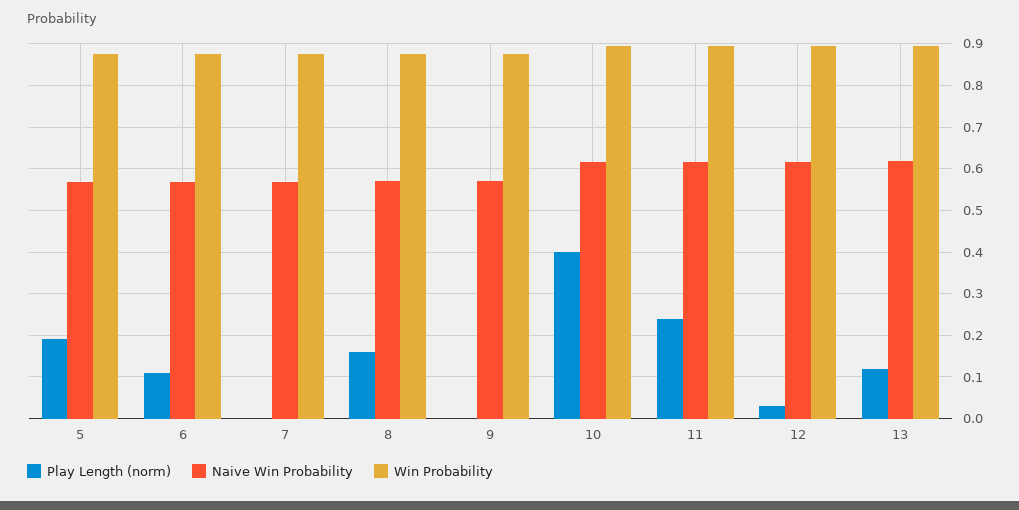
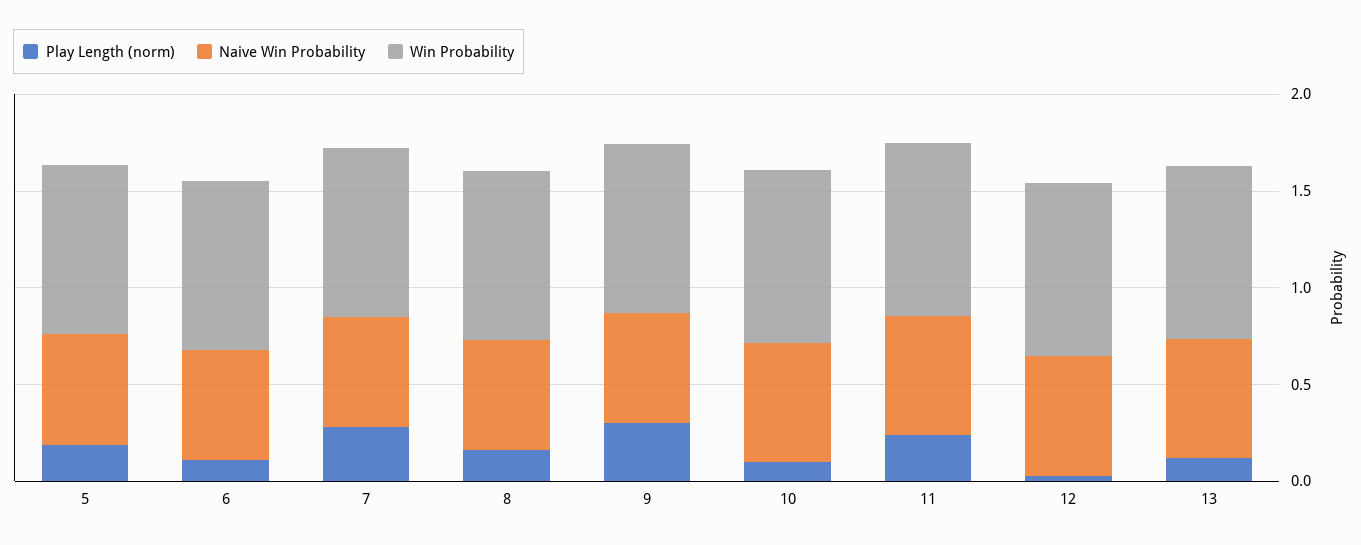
Play Length (norm), 7: 0 -> 0.3
Play Length (norm), 9: 0 -> 0.3
Play Length (norm), 10: 0.4 -> 0.1

